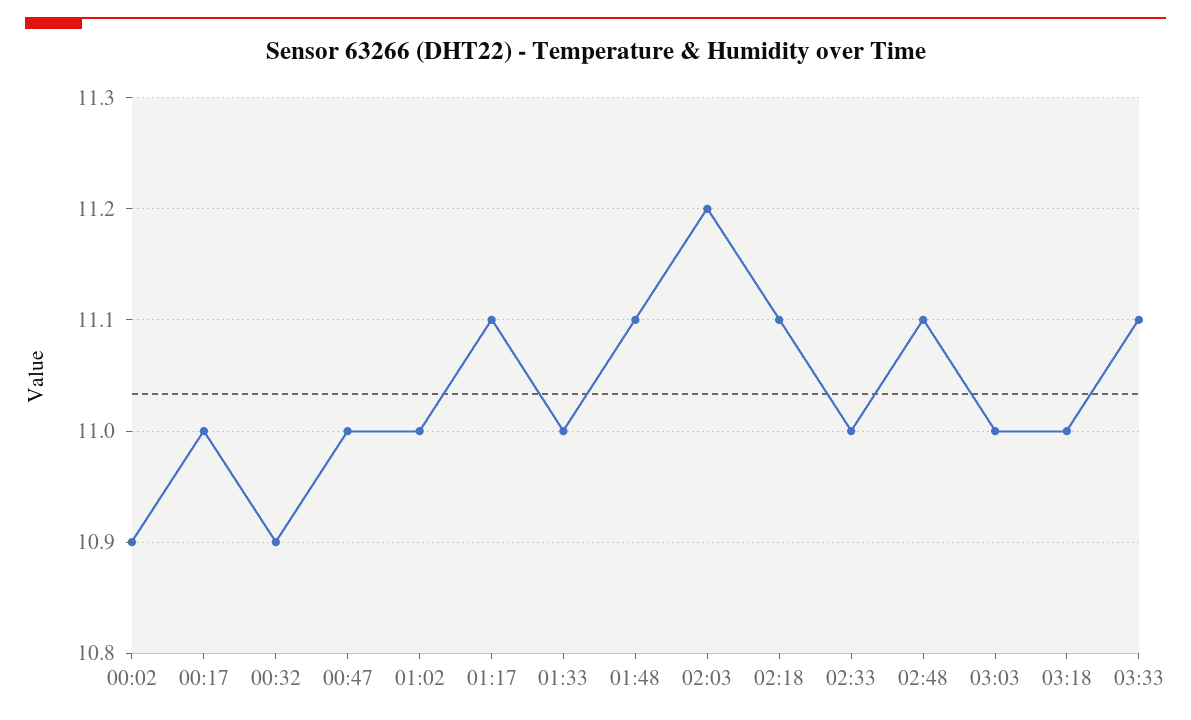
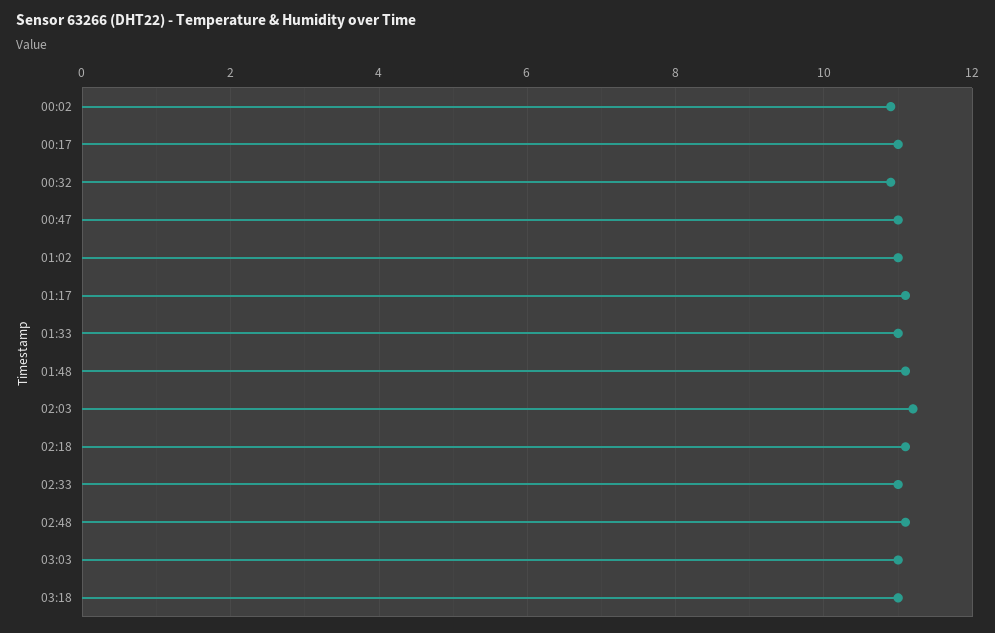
03:33: 11.1 -> none

